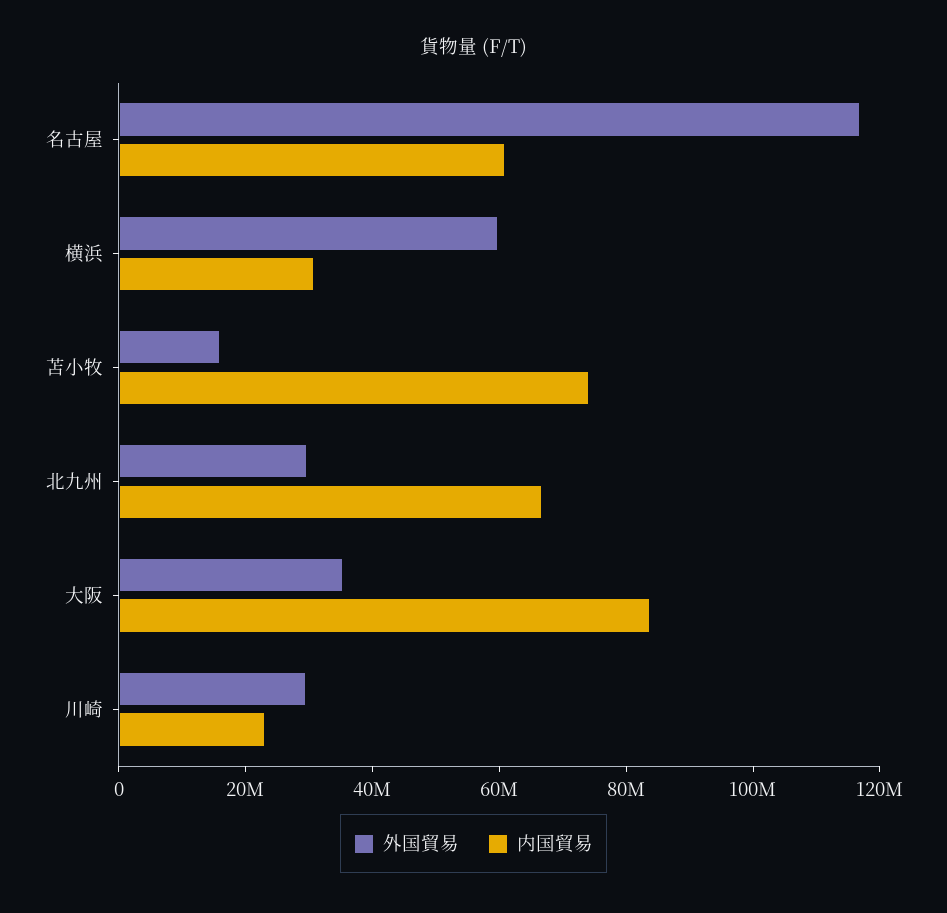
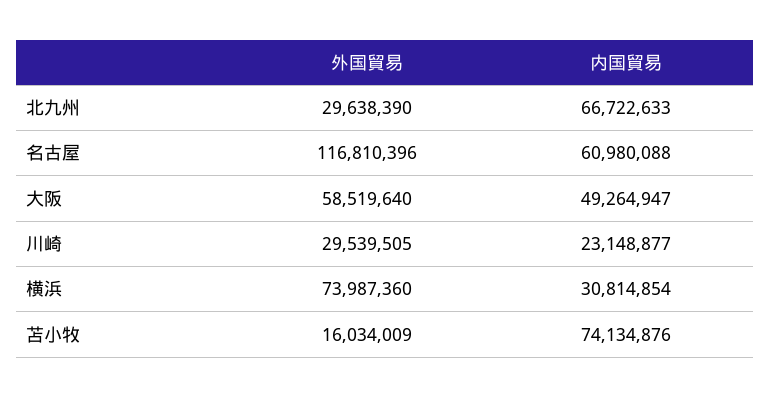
外国貿易, 横浜: 60000000 -> 73987360
外国貿易, 大阪: 35000000 -> 58519640
内国貿易, 大阪: 85000000 -> 49264947

